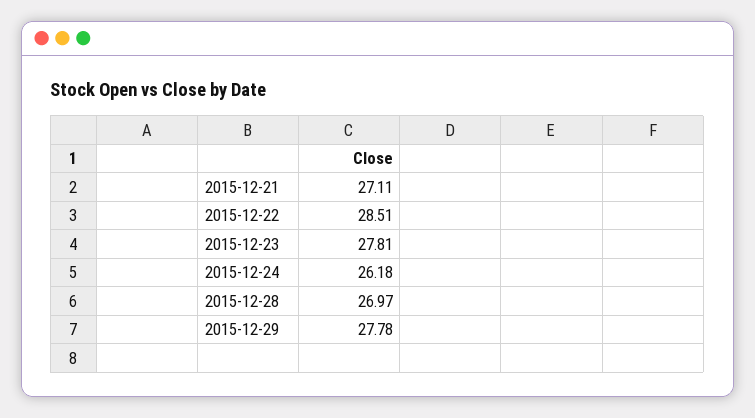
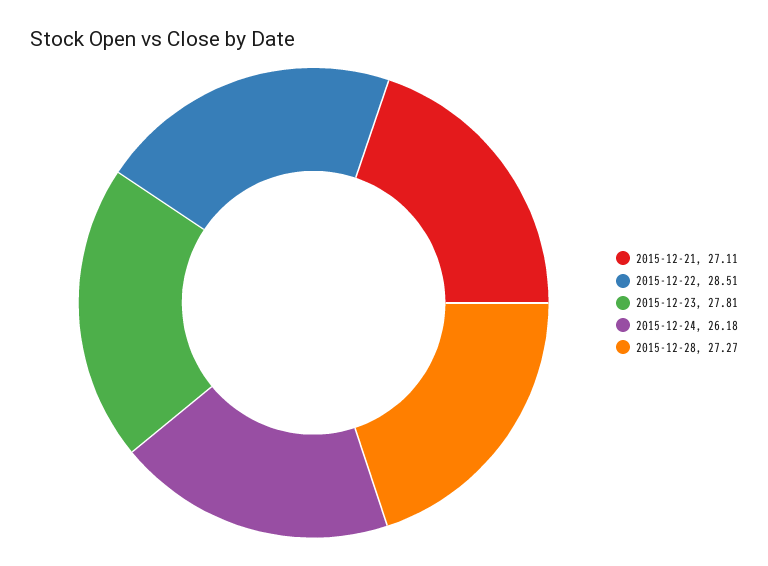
2015-12-28: 26.97 -> 27.27
2015-12-29: 27.78 -> none

